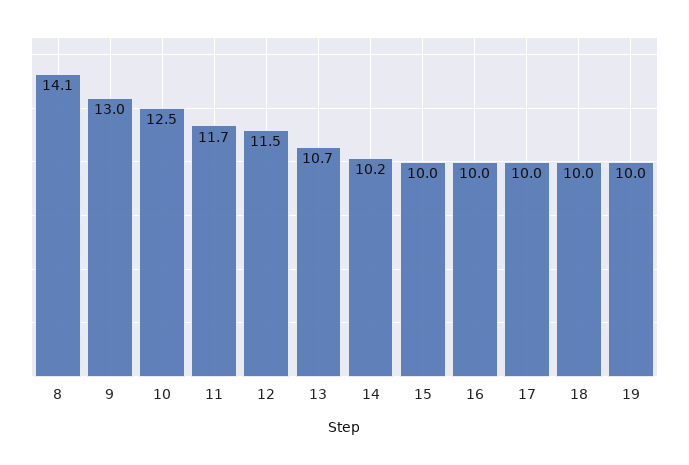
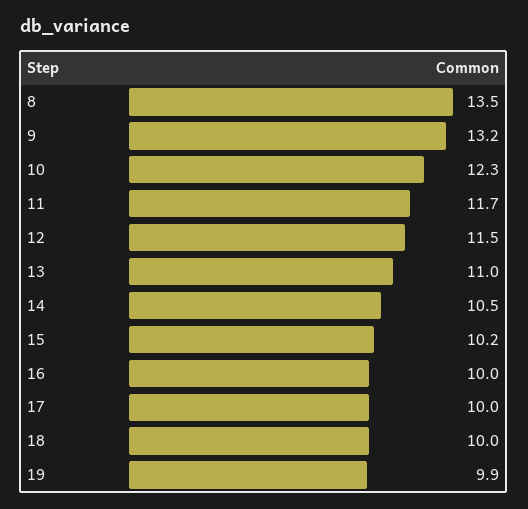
8: 14.1 -> 13.5
9: 13 -> 13.2
10: 12.5 -> 12.3
13: 10.7 -> 11
14: 10.2 -> 10.5
15: 10 -> 10.2
19: 10 -> 9.9

